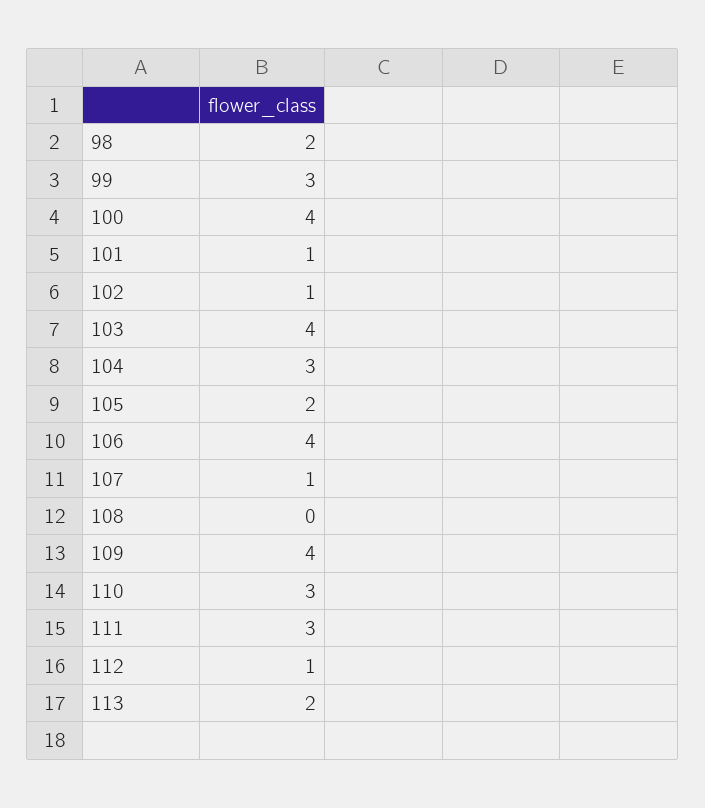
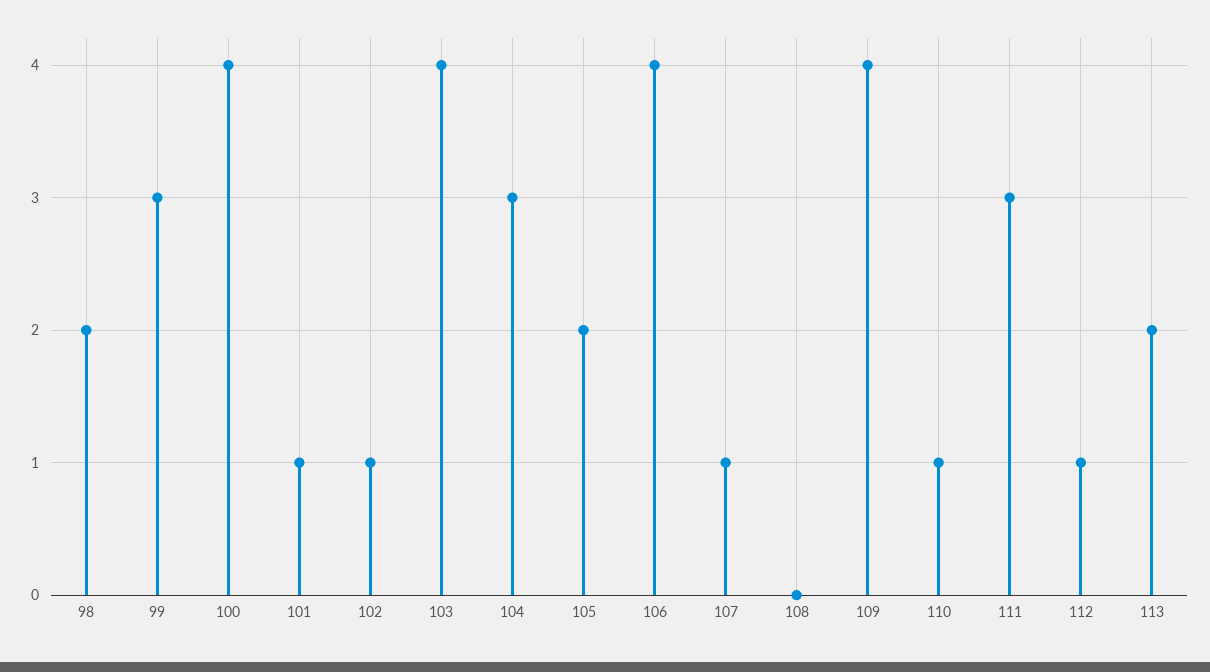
110: 3 -> 1

